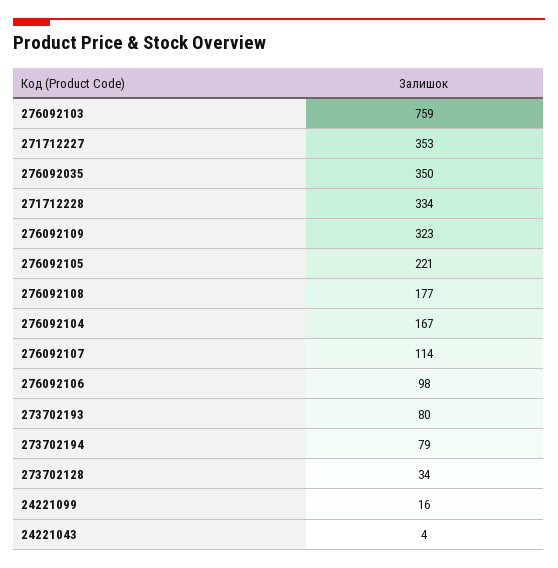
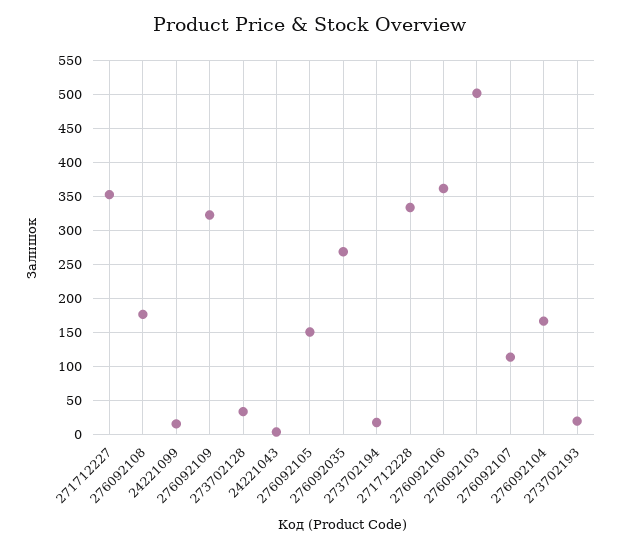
276092103: 759 -> 500
276092035: 350 -> 270
276092105: 221 -> 150
276092106: 98 -> 360
273702193: 80 -> 20
273702194: 79 -> 20

